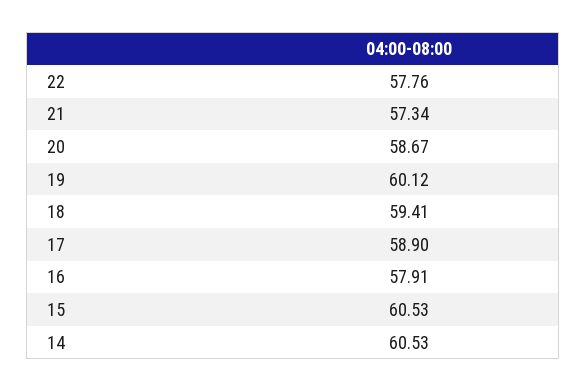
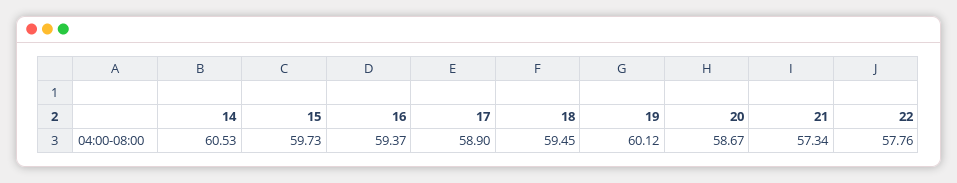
18: 59.41 -> 59.45
16: 57.91 -> 59.37
15: 60.53 -> 59.73

